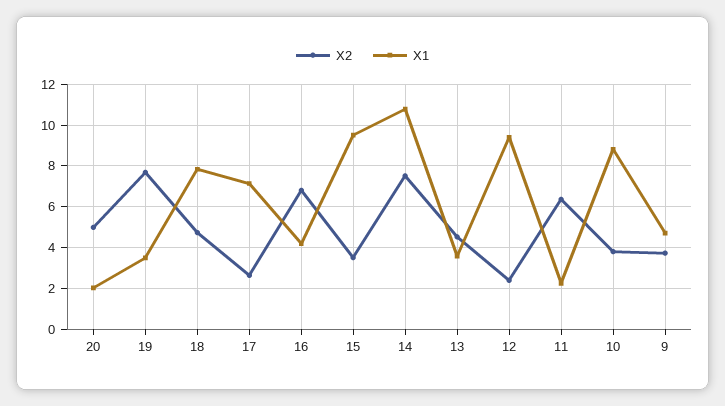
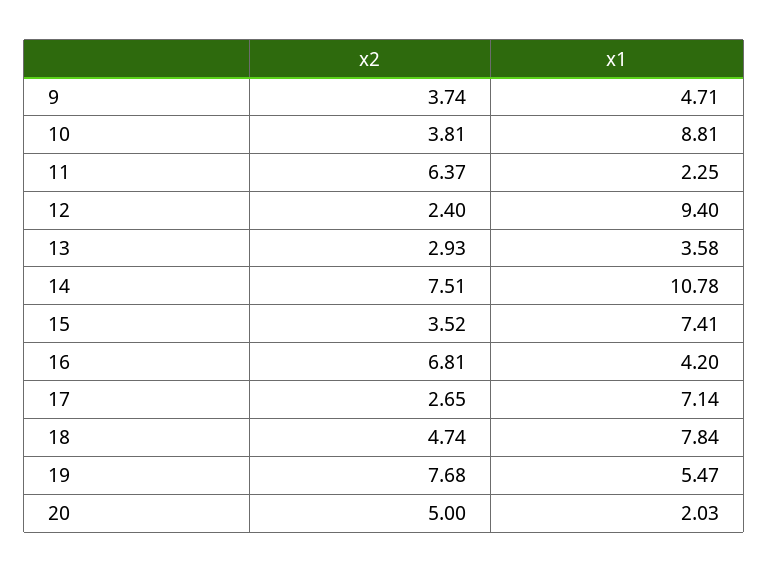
X1, 19: 3.5 -> 5.47
X1, 15: 9.5 -> 7.41
X2, 13: 4.5 -> 2.93

